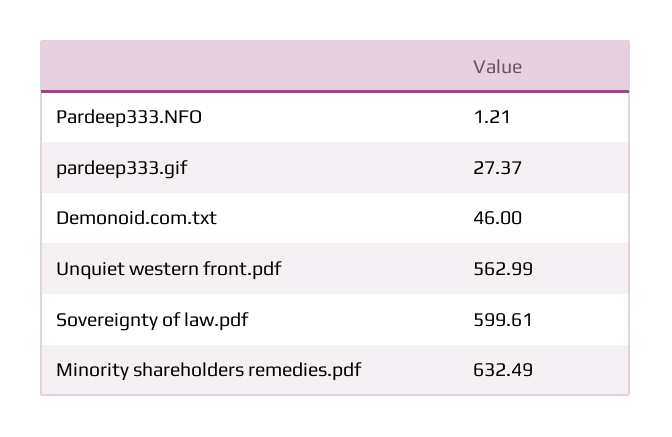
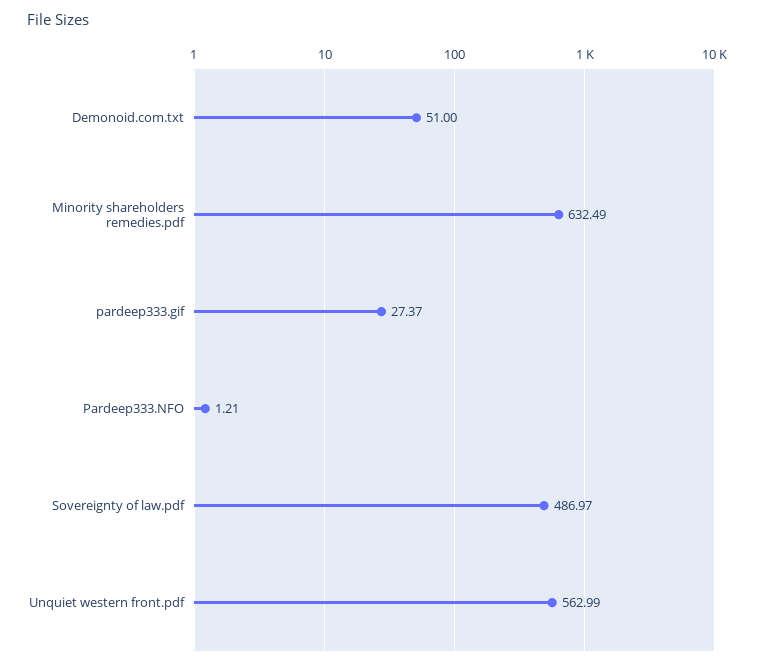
Demonoid.com.txt: 46 -> 51
Sovereignty of law.pdf: 599.61 -> 486.97

